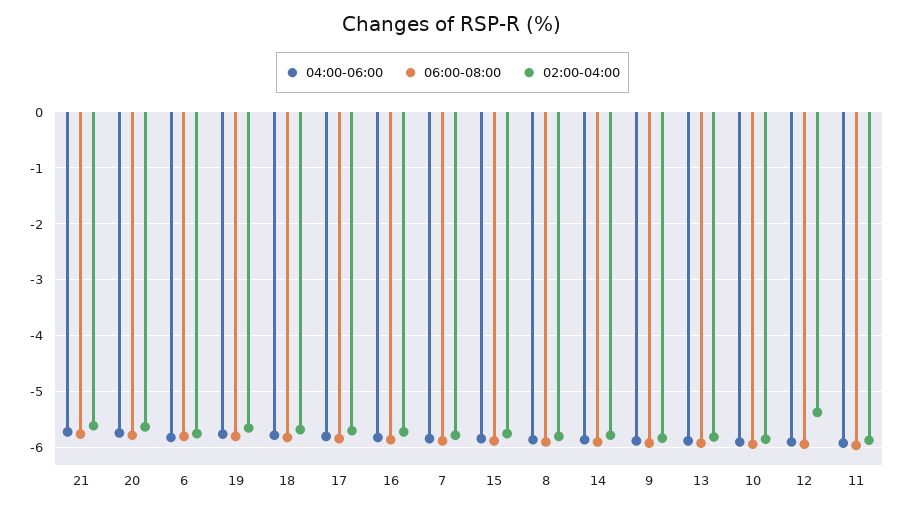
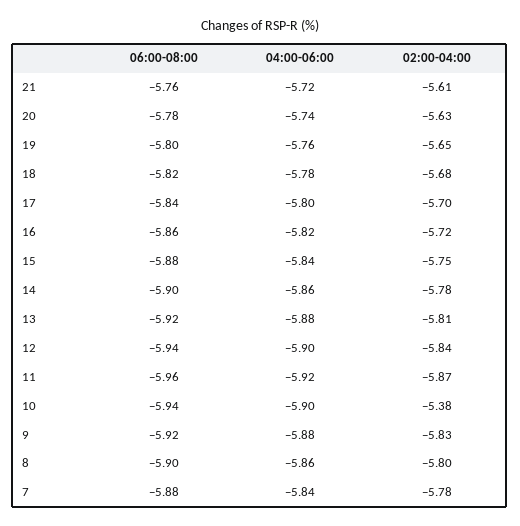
04:00-06:00, 6: -5.8 -> none
06:00-08:00, 6: -5.8 -> none
02:00-04:00, 6: -5.8 -> none
02:00-04:00, 10: -5.8 -> -5.38
02:00-04:00, 12: -5.4 -> -5.84

